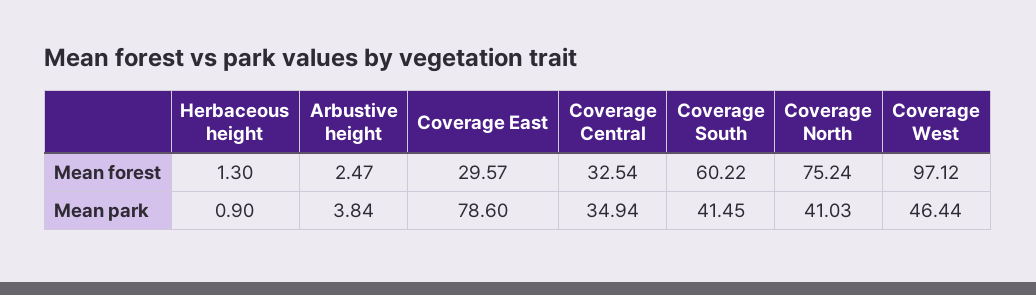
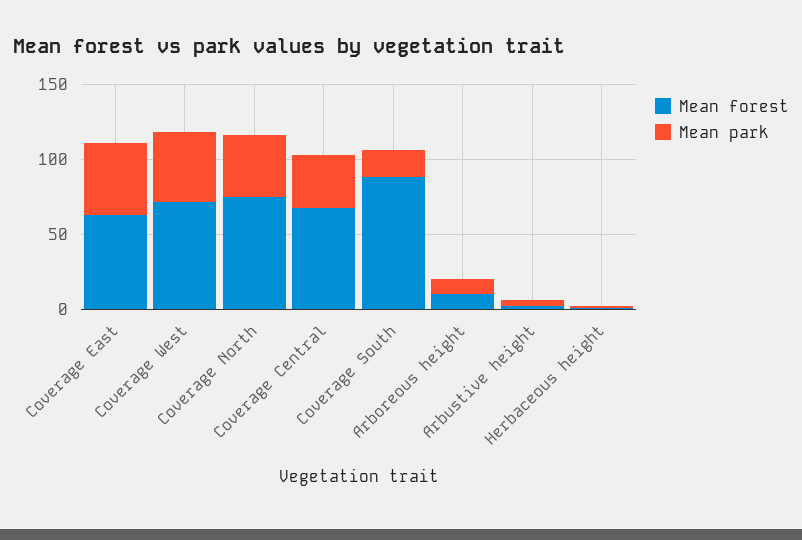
Mean forest, Coverage East: 29.57 -> 60
Mean forest, Coverage Central: 32.54 -> 70
Mean forest, Coverage South: 60.22 -> 90
Mean forest, Coverage West: 97.12 -> 70
Mean park, Coverage East: 78.6 -> 50
Mean park, Coverage South: 41.45 -> 20
Mean forest, Arboreous height: none -> 10
Mean park, Arboreous height: none -> 10

